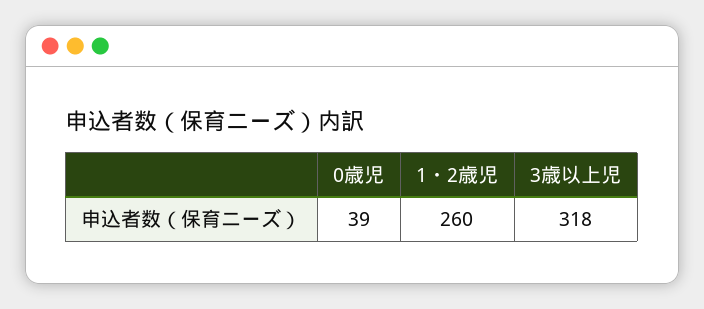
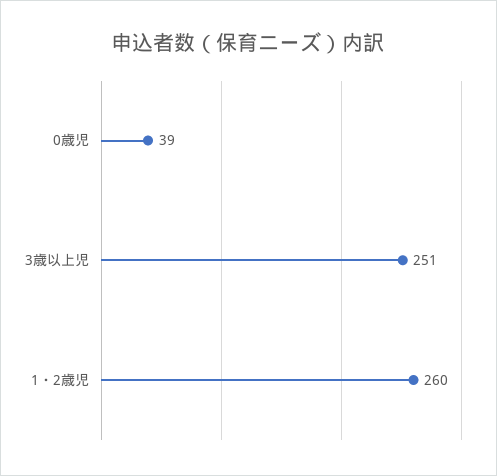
3歳以上児: 318 -> 251

